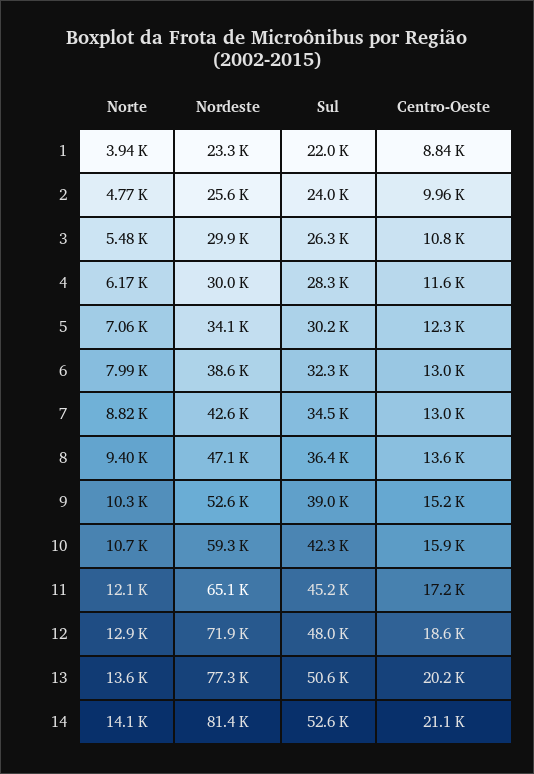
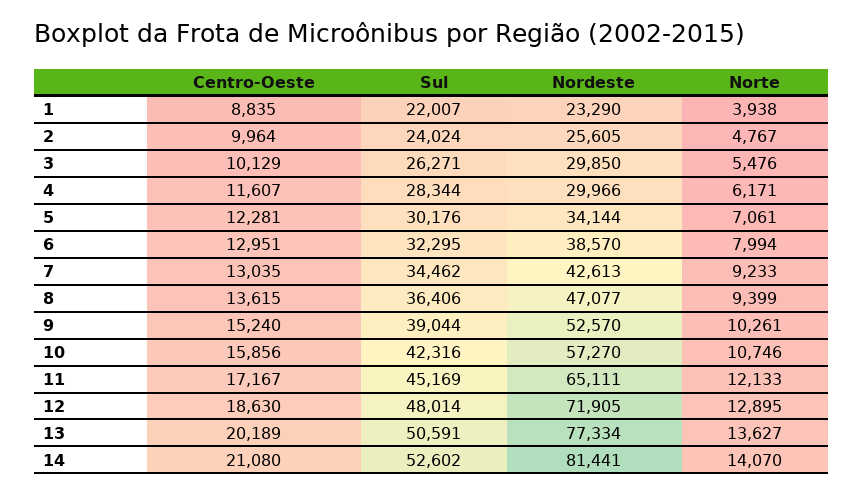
Centro-Oeste, 3: 10800 -> 10129
Norte, 7: 8820 -> 9233
Nordeste, 10: 59300 -> 57270

